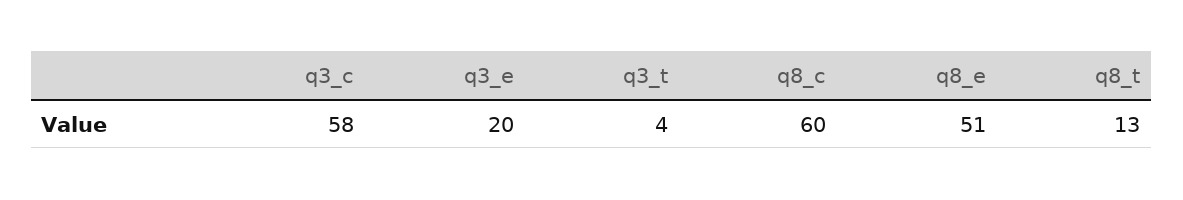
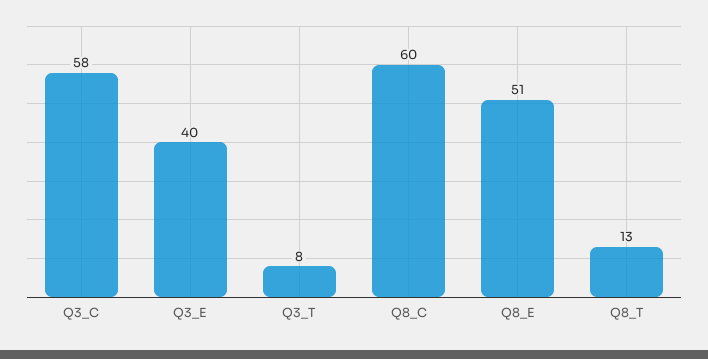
q3_e: 20 -> 40
q3_t: 4 -> 8

